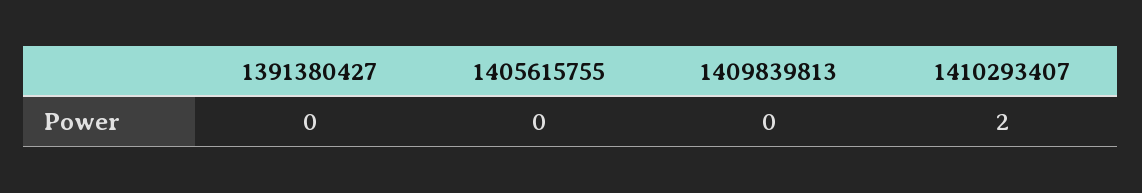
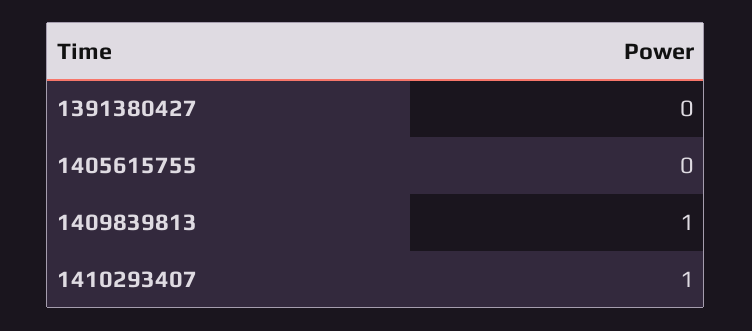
1409839813: 0 -> 1
1410293407: 2 -> 1

